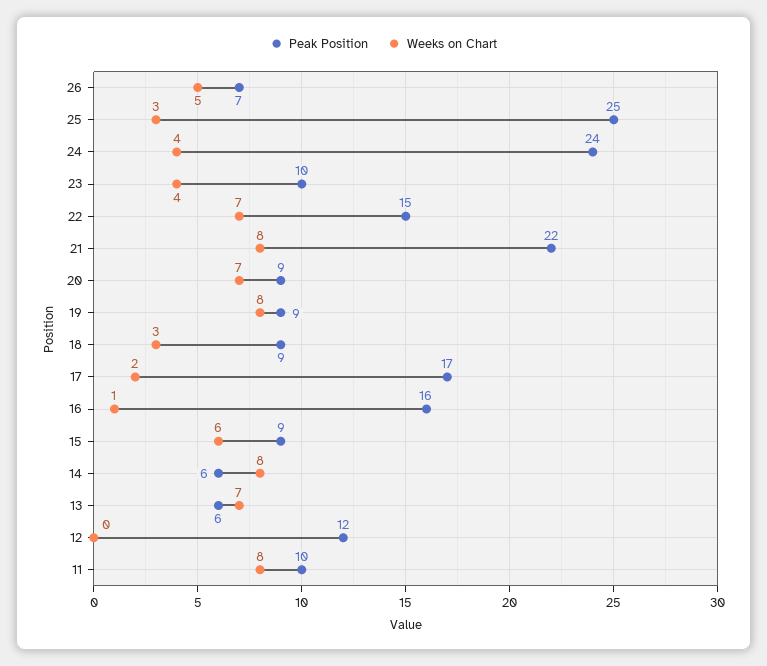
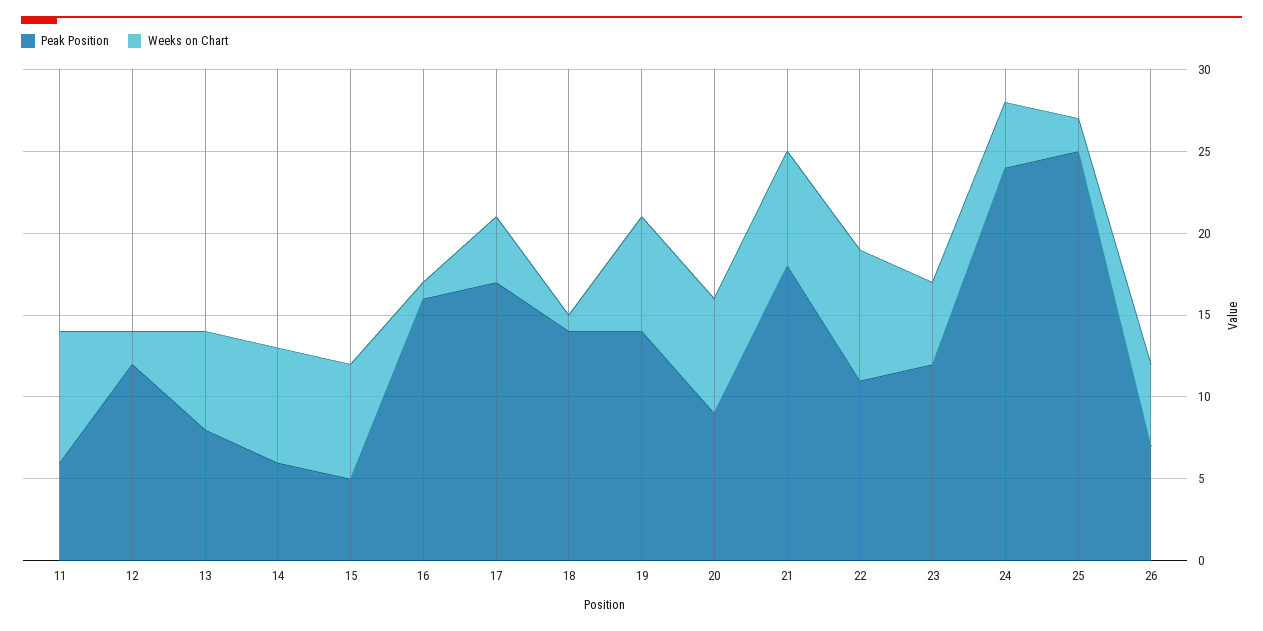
Weeks on Chart, 25: 3 -> 2
Peak Position, 23: 10 -> 12
Weeks on Chart, 23: 4 -> 5
Peak Position, 22: 15 -> 11
Weeks on Chart, 22: 7 -> 8
Peak Position, 21: 22 -> 18
Weeks on Chart, 21: 8 -> 7
Peak Position, 19: 9 -> 14
Weeks on Chart, 19: 8 -> 7
Peak Position, 18: 9 -> 14
Weeks on Chart, 18: 3 -> 1
Weeks on Chart, 17: 2 -> 4
Peak Position, 15: 9 -> 5
Weeks on Chart, 15: 6 -> 7
Weeks on Chart, 14: 8 -> 7
Peak Position, 13: 6 -> 8
Weeks on Chart, 13: 7 -> 6
Weeks on Chart, 12: 0 -> 2
Peak Position, 11: 10 -> 6

